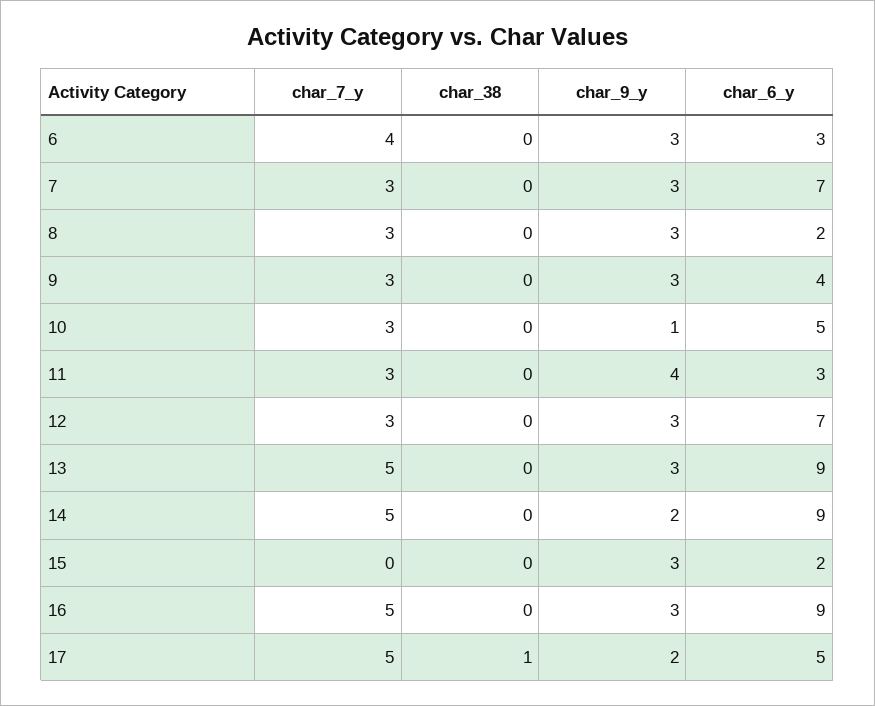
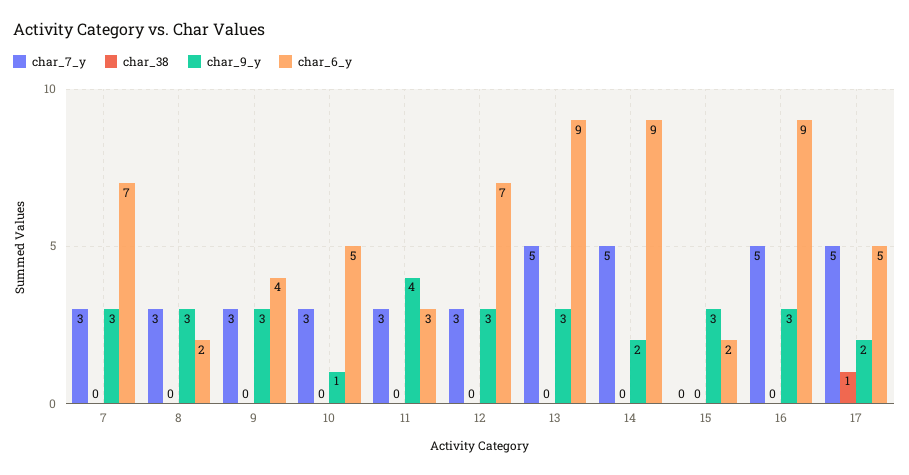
char_7_y, 6: 4 -> none
char_38, 6: 0 -> none
char_9_y, 6: 3 -> none
char_6_y, 6: 3 -> none

